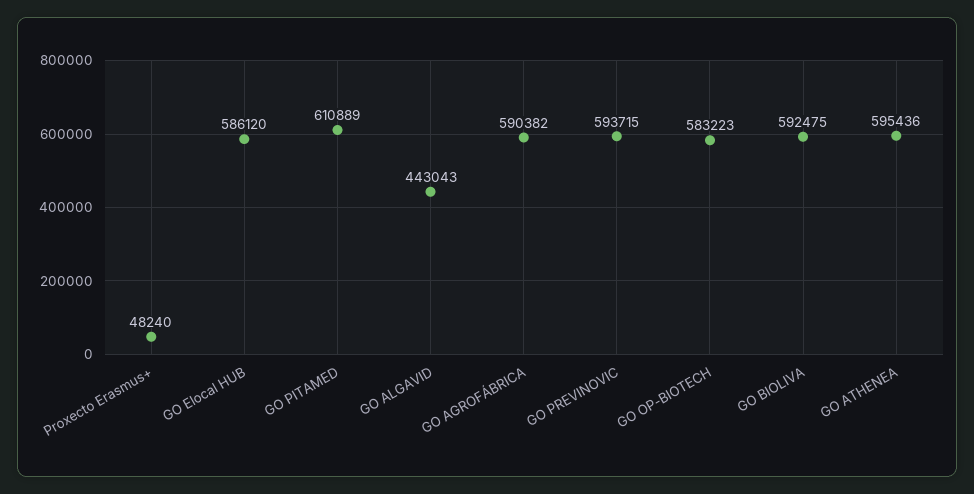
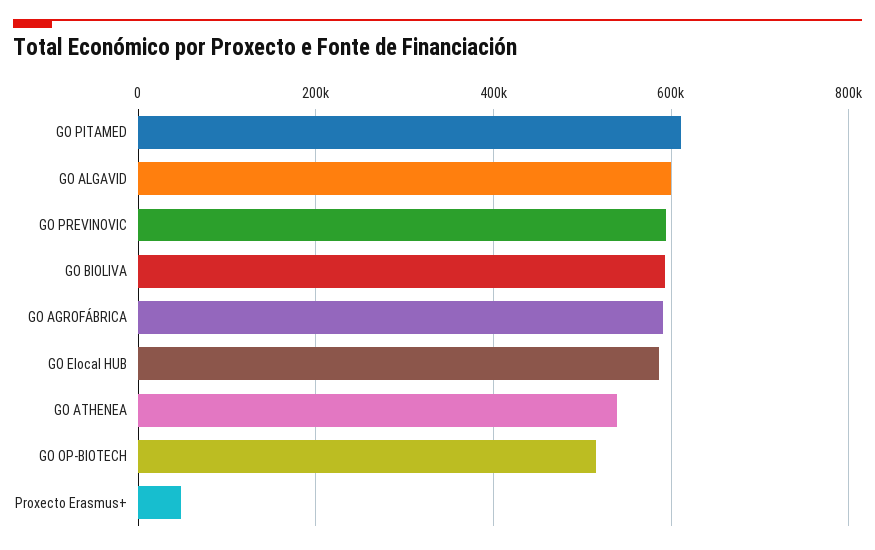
GO ALGAVID: 443043 -> 600000
GO OP-BIOTECH: 583223 -> 520000
GO ATHENEA: 595436 -> 540000

